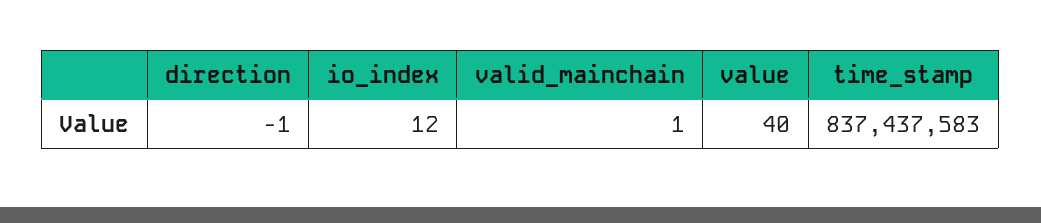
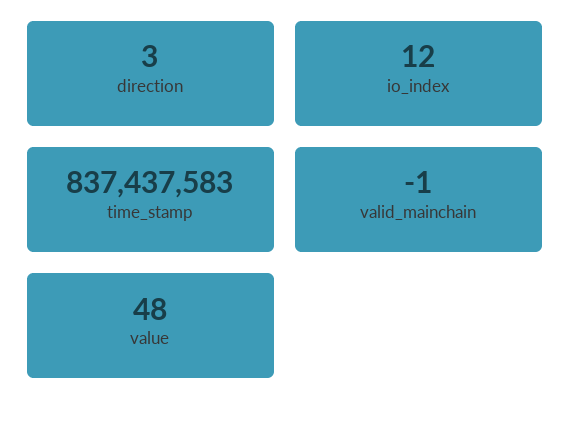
direction: -1 -> 3
valid_mainchain: 1 -> -1
value: 40 -> 48

